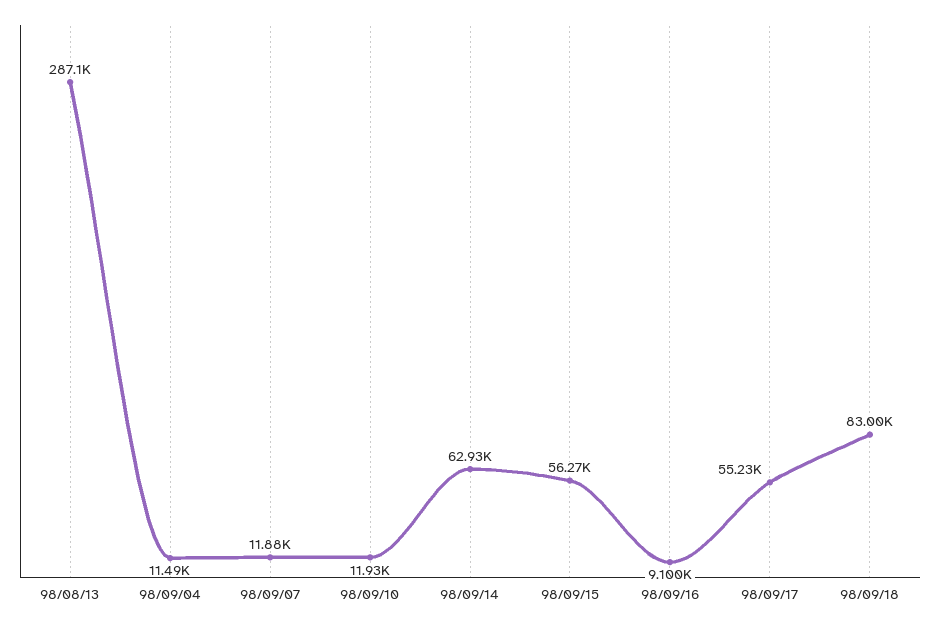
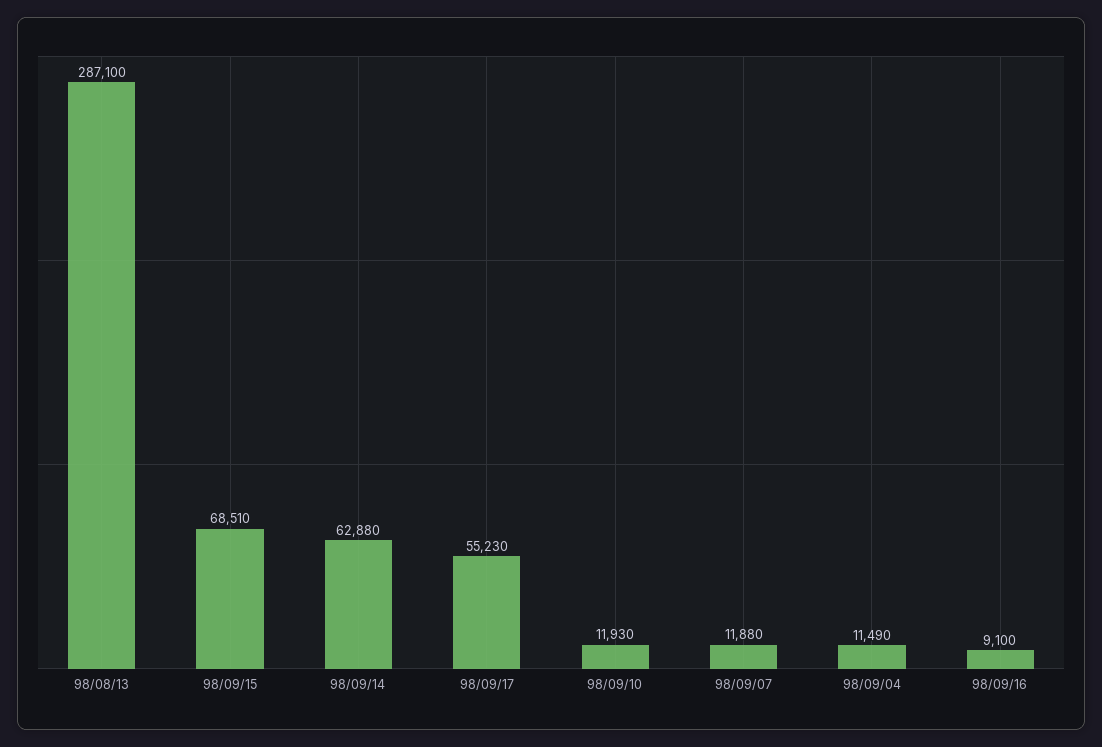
98/09/14: 62930 -> 62880
98/09/15: 56270 -> 68510
98/09/18: 83000 -> none

